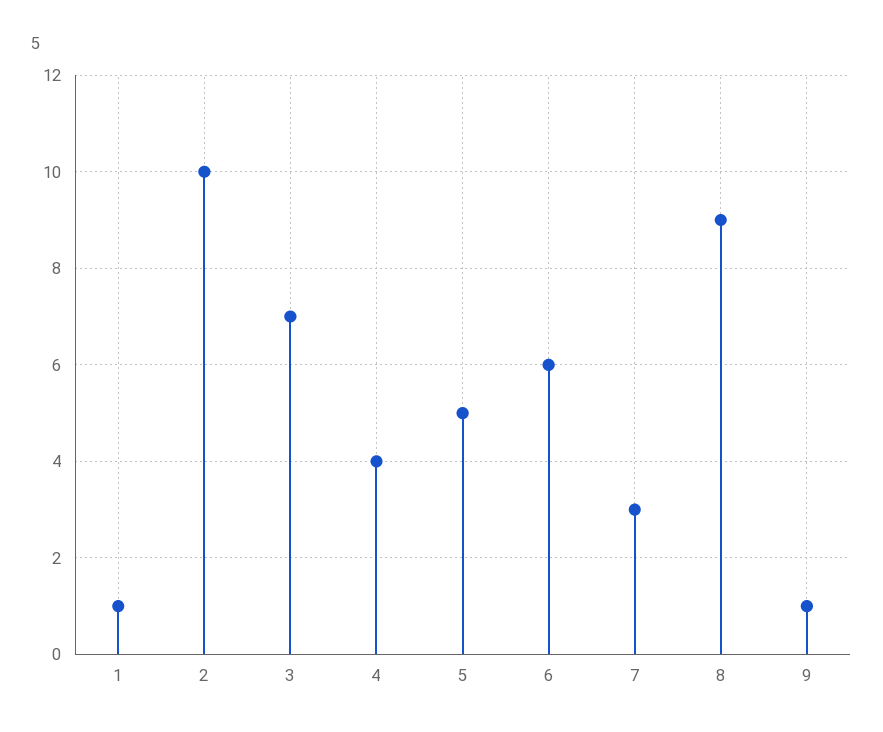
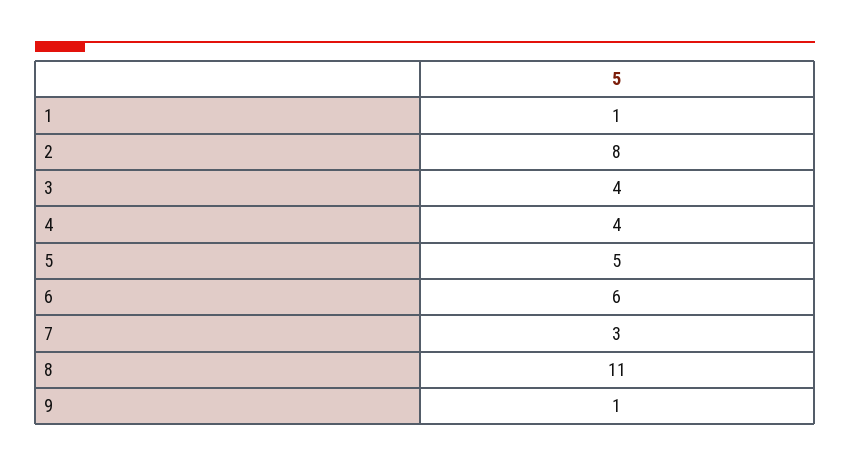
2: 10 -> 8
3: 7 -> 4
8: 9 -> 11

